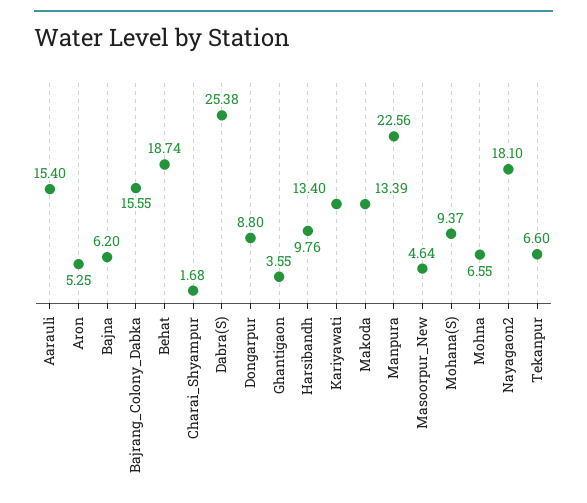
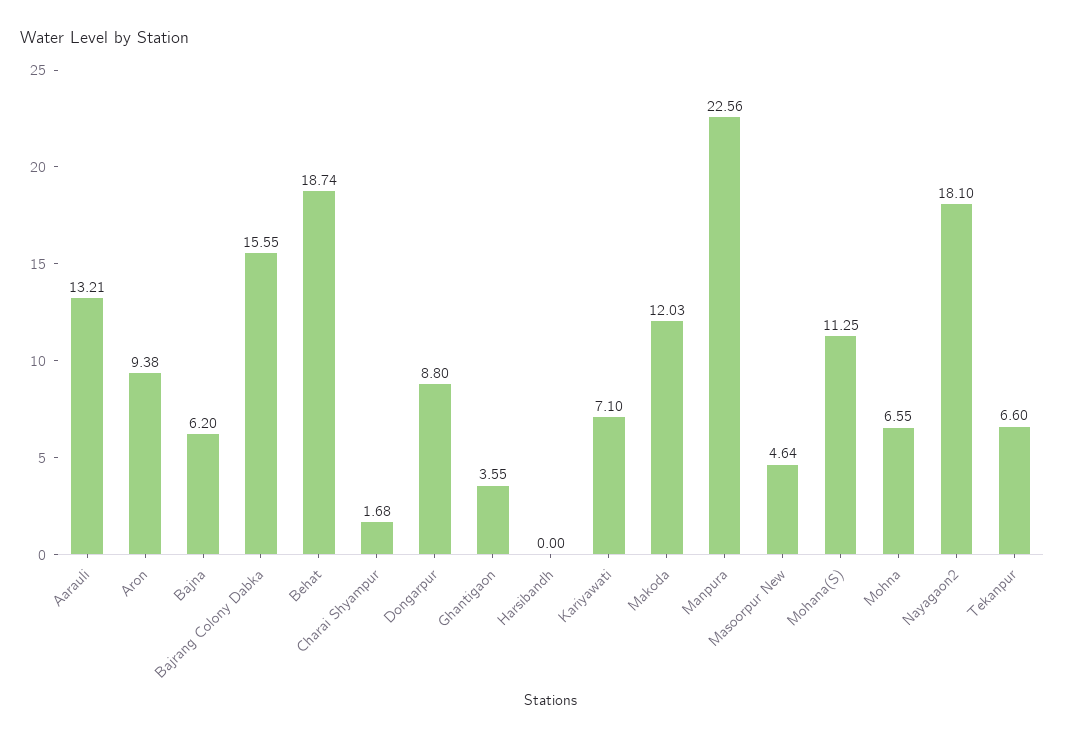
Aarauli: 15.4 -> 13.21
Aron: 5.25 -> 9.38
Dabra(S): 25.38 -> none
Harsibandh: 9.76 -> 0
Kariyawati: 13.4 -> 7.1
Makoda: 13.39 -> 12.03
Mohana(S): 9.37 -> 11.25

